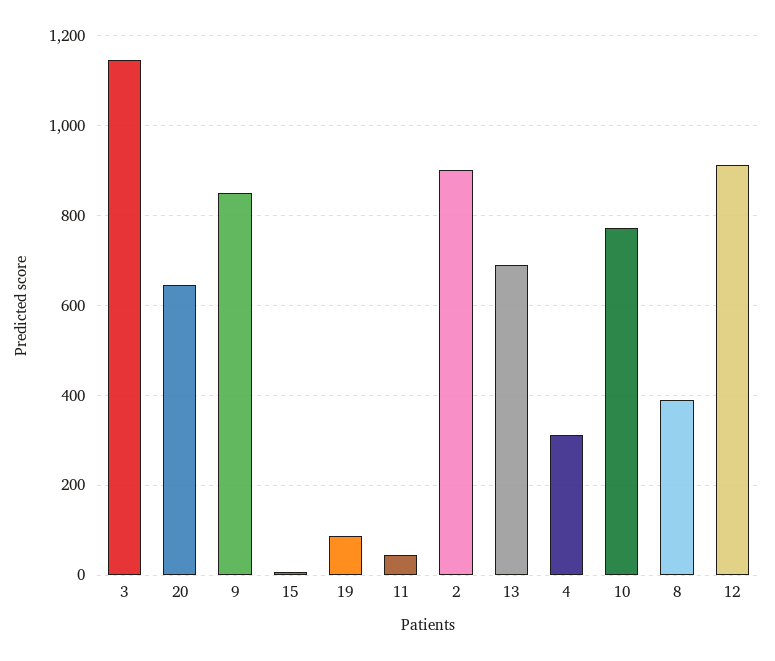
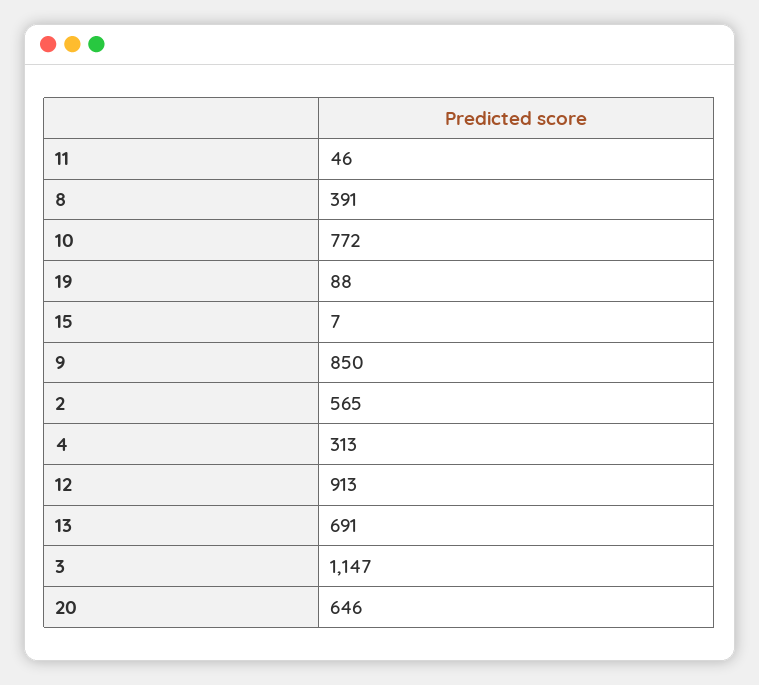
2: 900 -> 565

